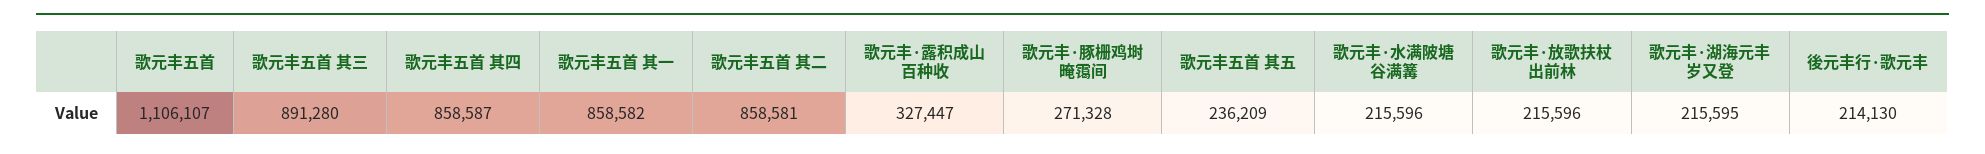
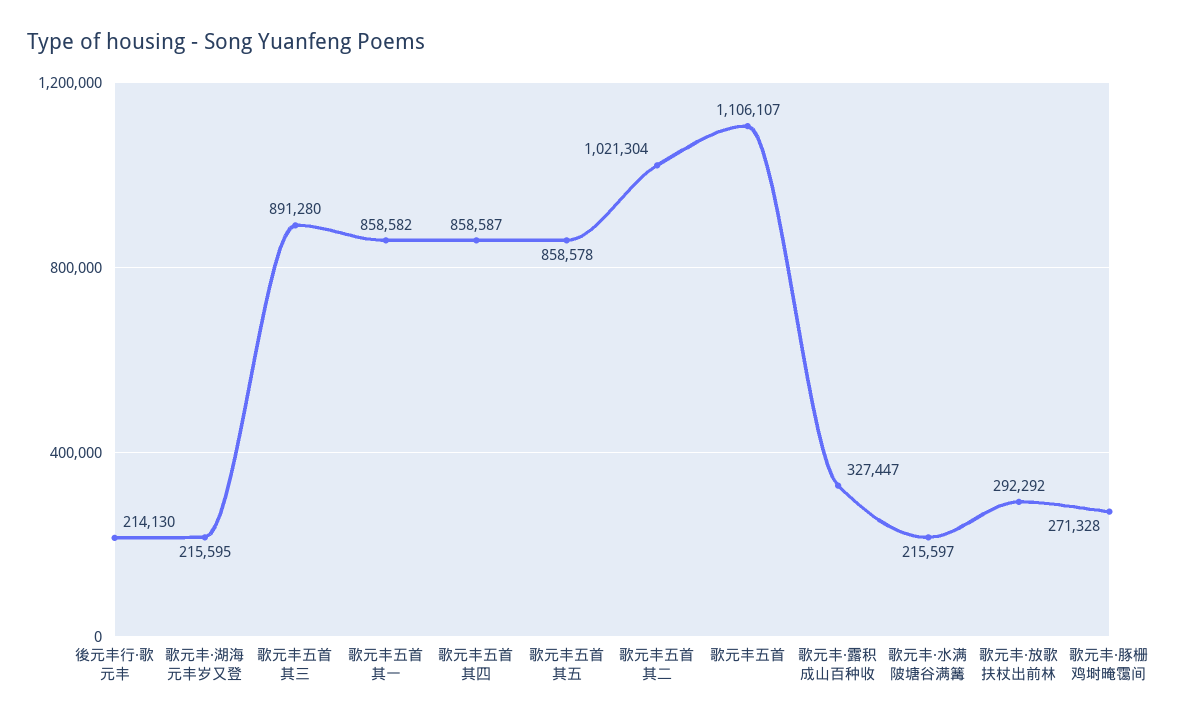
歌元丰五首 其二: 858581 -> 1021304
歌元丰五首 其五: 236209 -> 858578
歌元丰·水满陂塘谷满篝: 215596 -> 215597
歌元丰·放歌扶杖出前林: 215596 -> 292292

